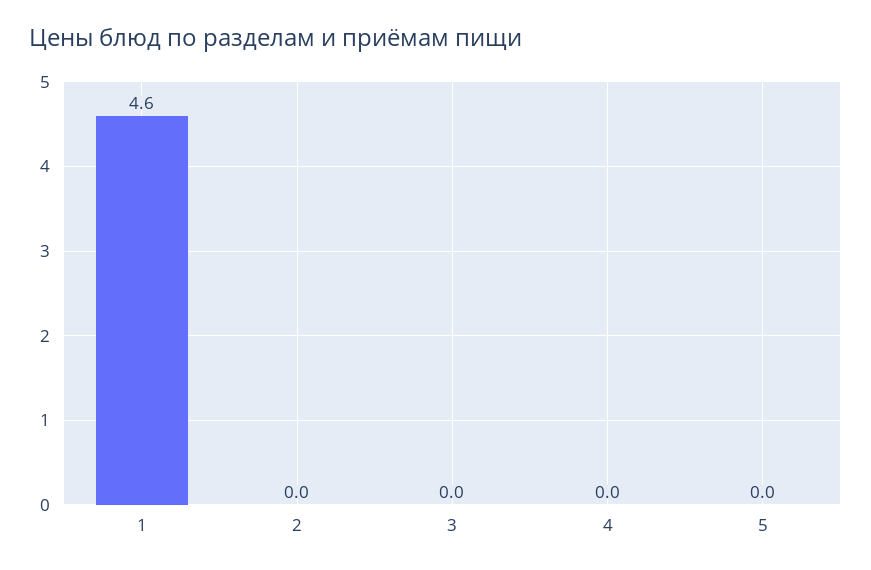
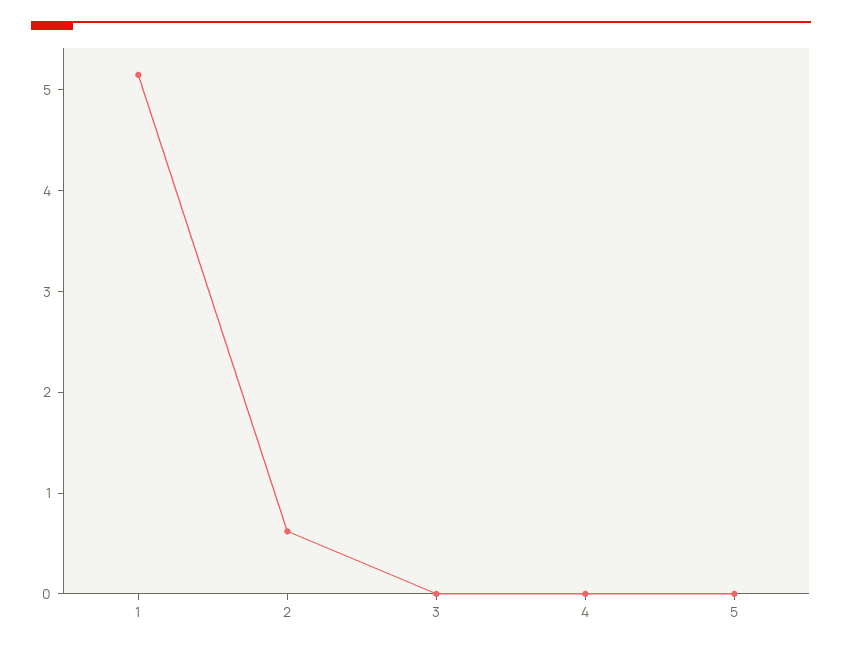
1: 4.6 -> 5.2
2: 0 -> 0.6

